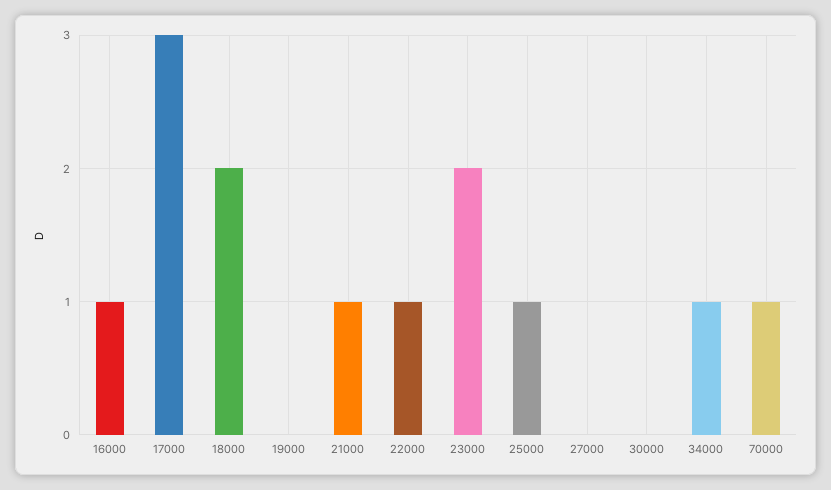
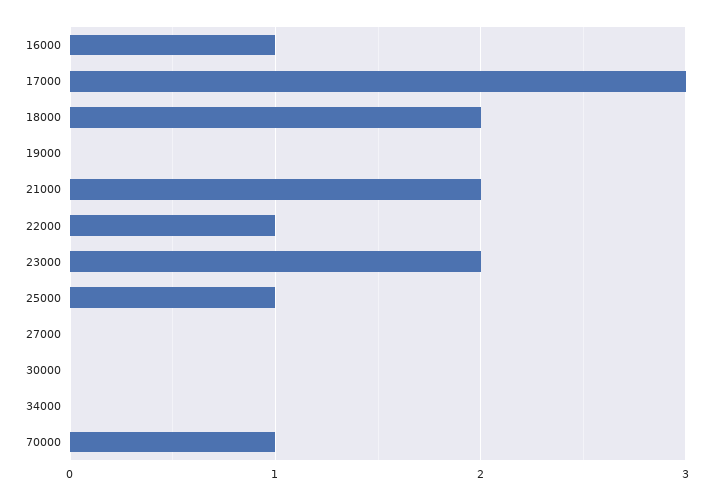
21000: 1 -> 2
34000: 1 -> 0

